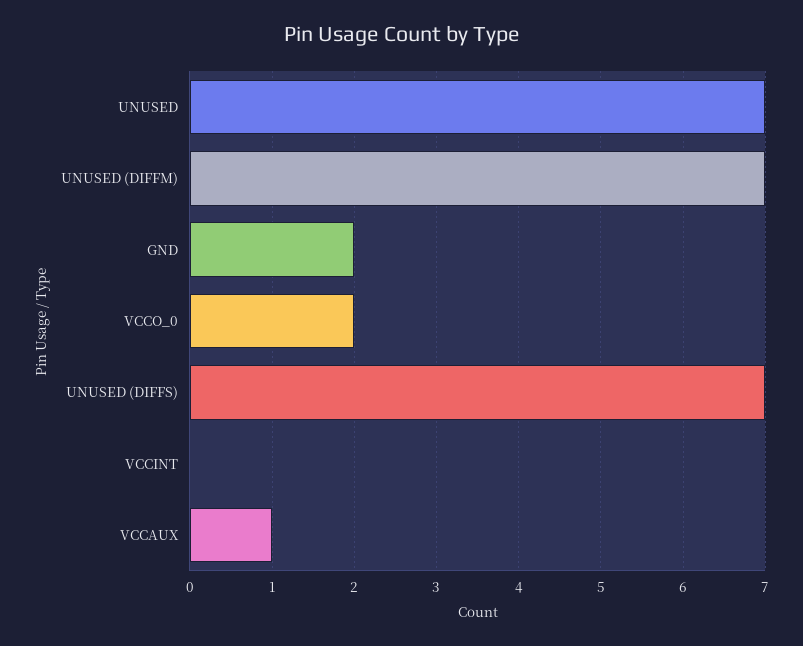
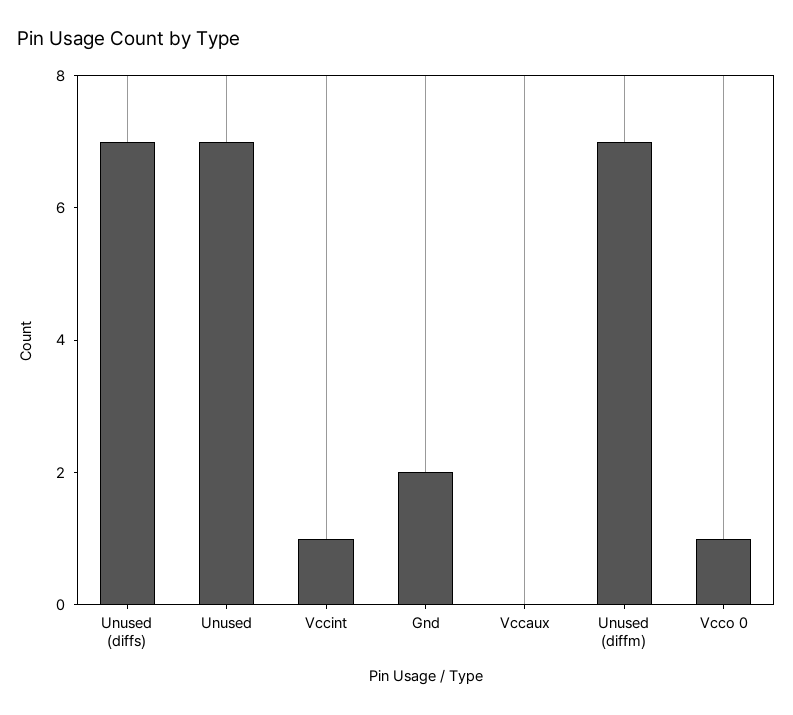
VCCO_0: 2 -> 1
VCCINT: 0 -> 1
VCCAUX: 1 -> 0

